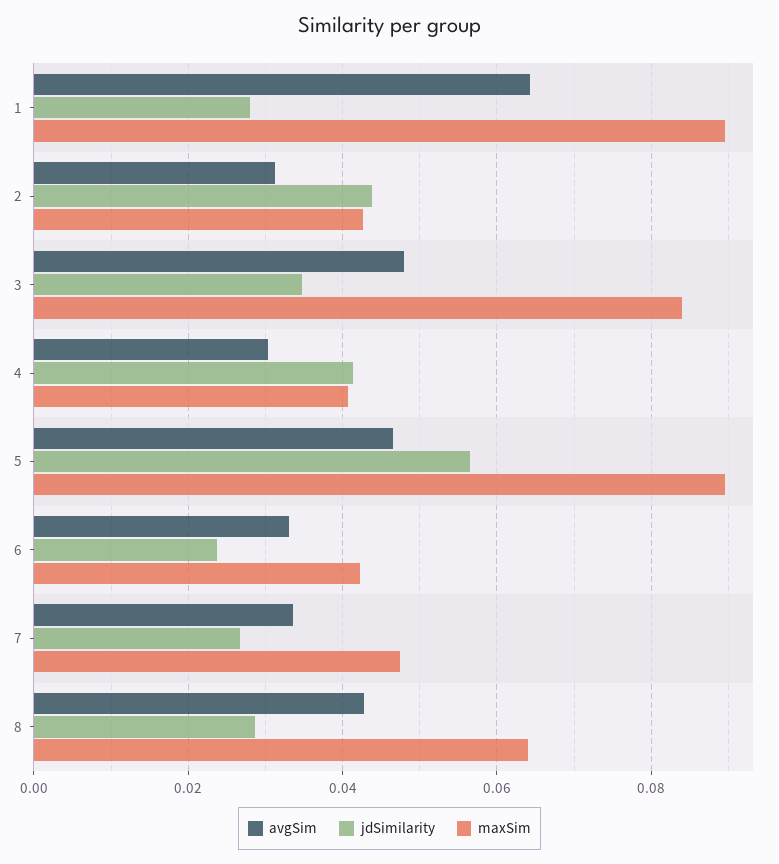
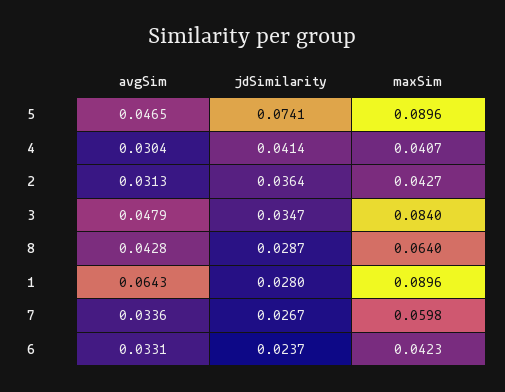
jdSimilarity, 2: 0.044 -> 0.0364
jdSimilarity, 5: 0.056 -> 0.0741
maxSim, 7: 0.048 -> 0.0598

